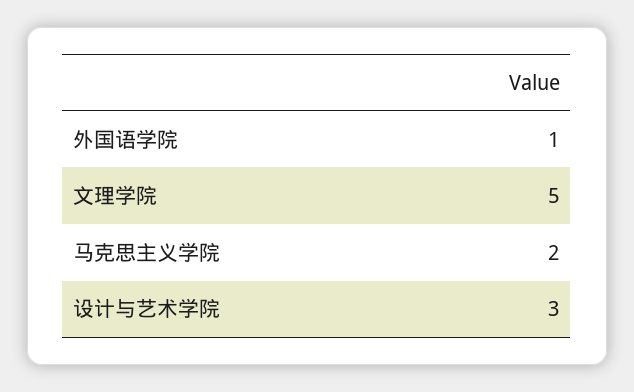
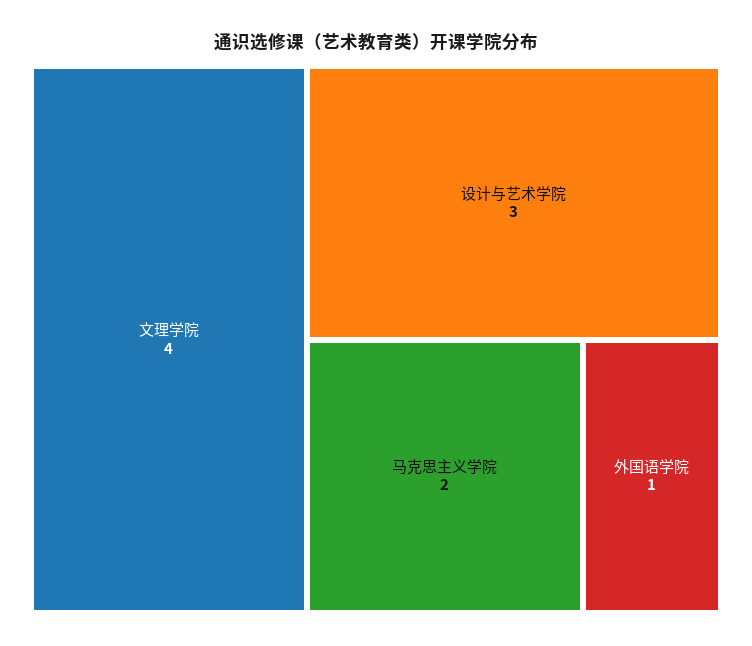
文理学院: 5 -> 4

